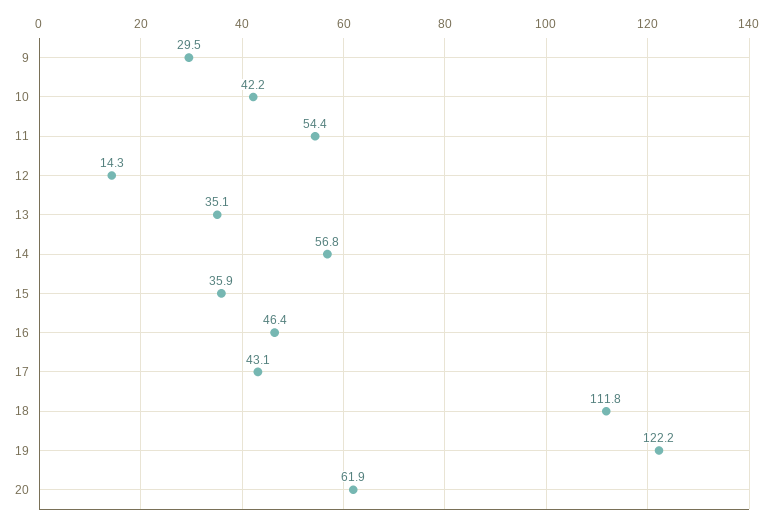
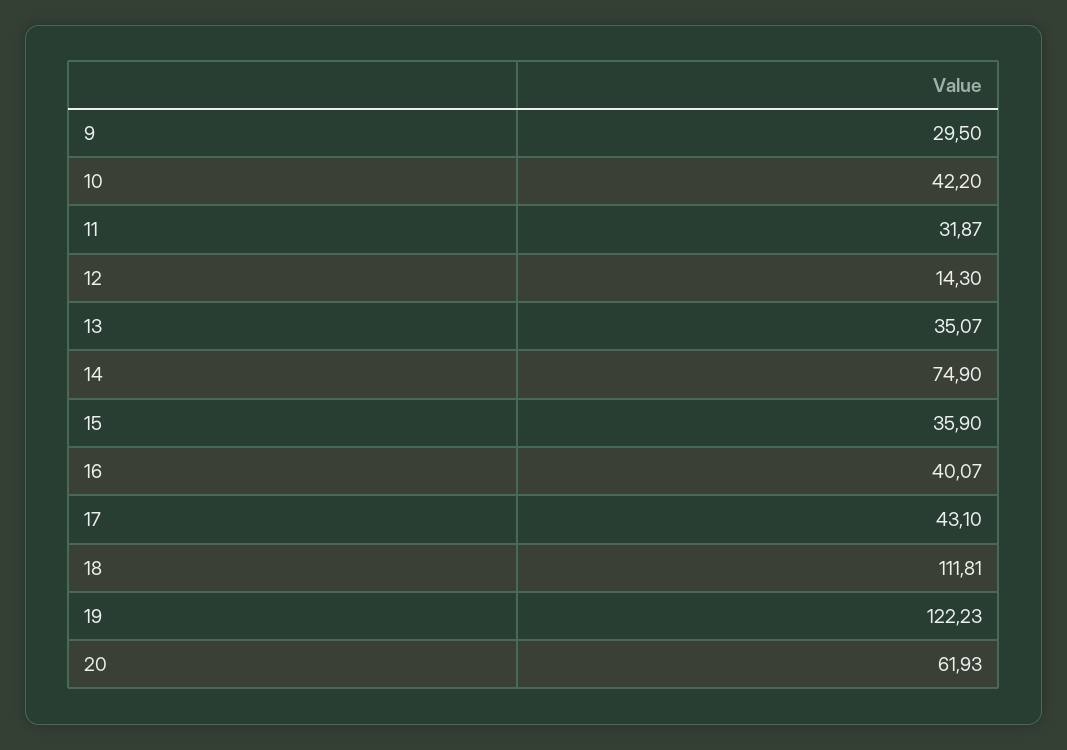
11: 54.4 -> 31.87
14: 56.8 -> 74.9
16: 46.4 -> 40.07

